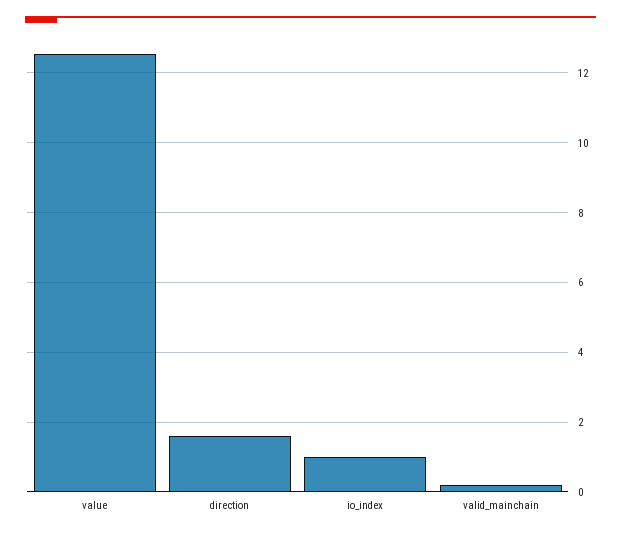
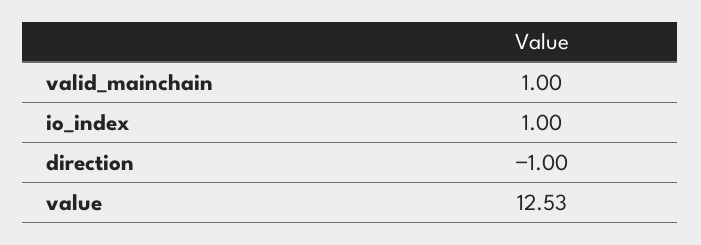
direction: 1.6 -> -1
valid_mainchain: 0.2 -> 1

